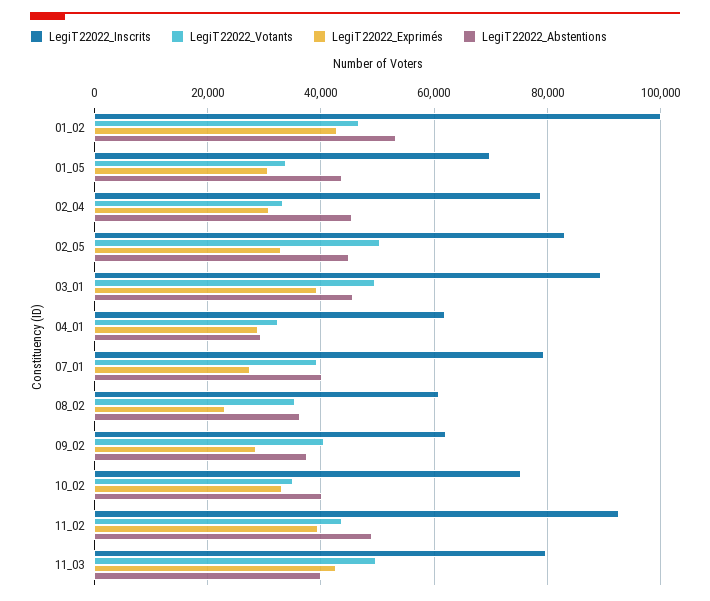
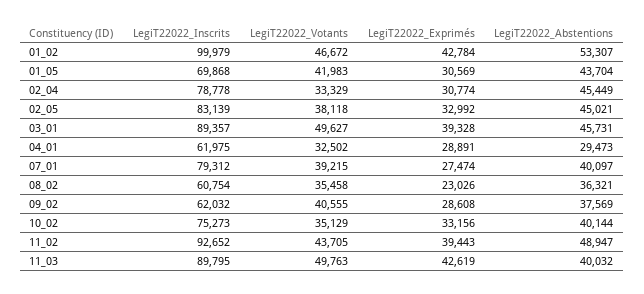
LegiT22022_Votants, 01_05: 34000 -> 41983
LegiT22022_Votants, 02_05: 50000 -> 38118
LegiT22022_Inscrits, 11_03: 80000 -> 89795

